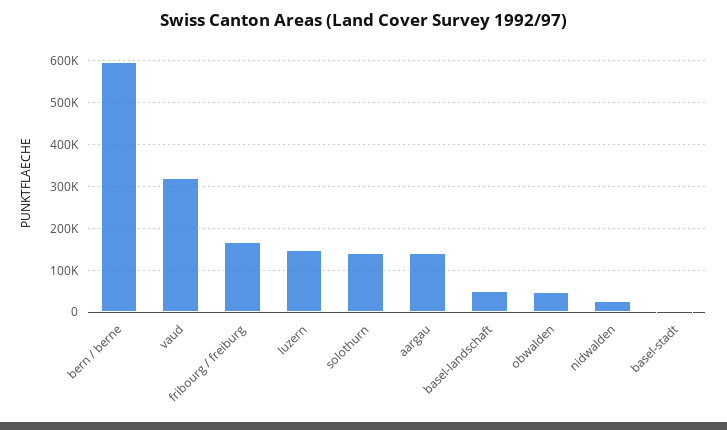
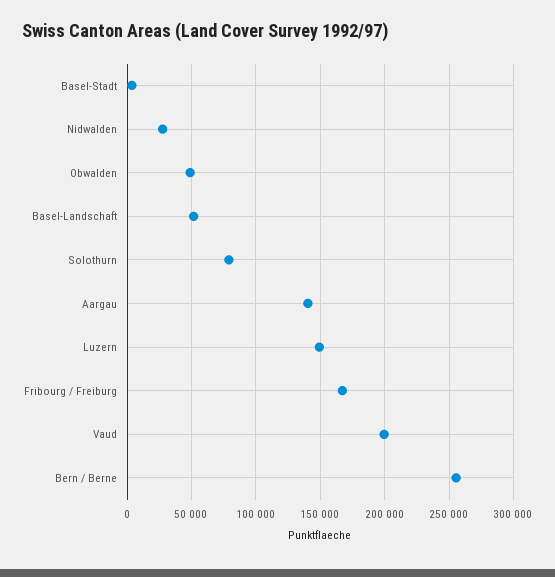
bern / berne: 600000 -> 255000
vaud: 320000 -> 200000
solothurn: 140000 -> 80000

